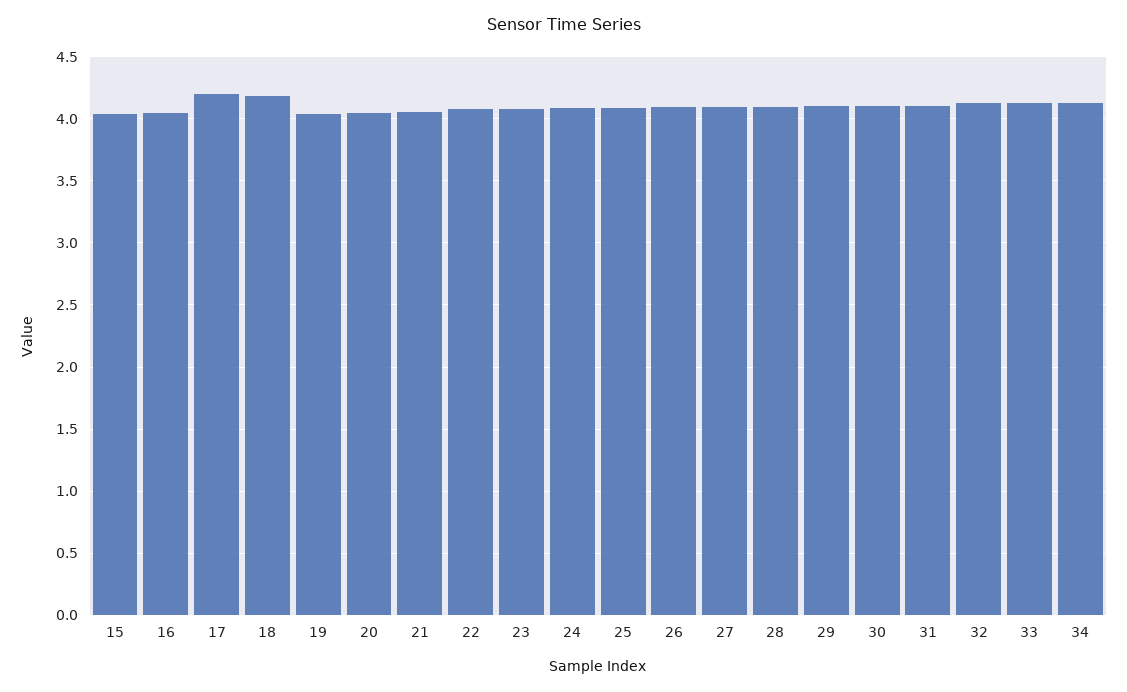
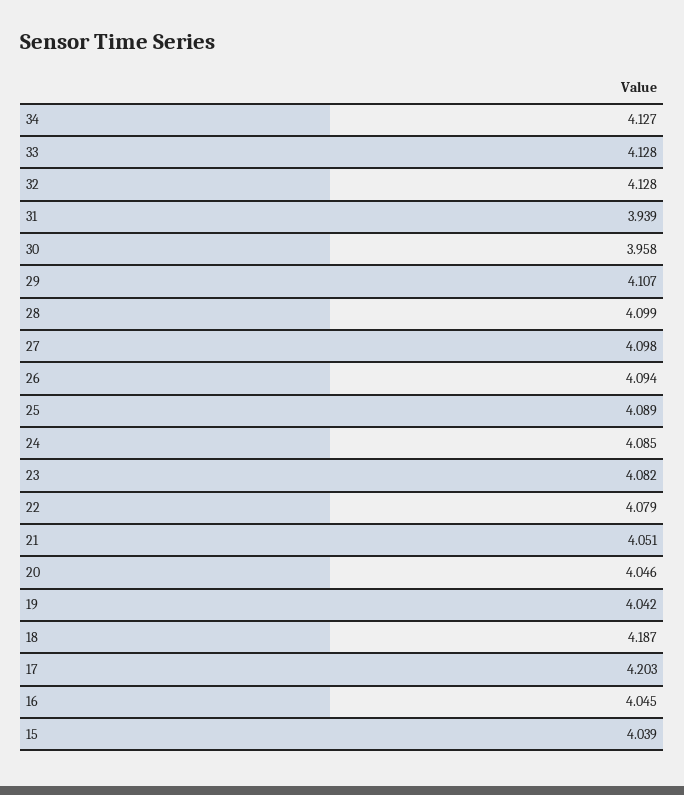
30: 4.1 -> 3.958
31: 4.1 -> 3.939

